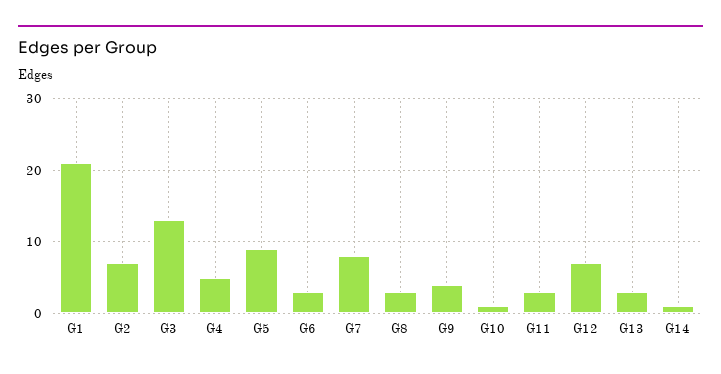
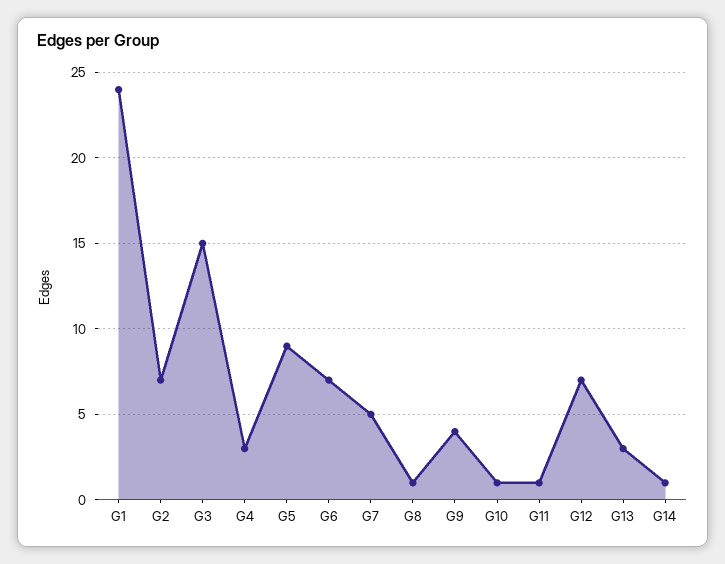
G1: 21 -> 24
G3: 13 -> 15
G4: 5 -> 3
G6: 3 -> 7
G7: 8 -> 5
G8: 3 -> 1
G11: 3 -> 1

